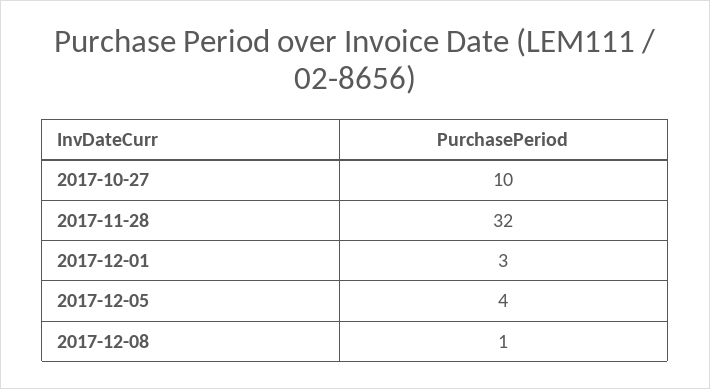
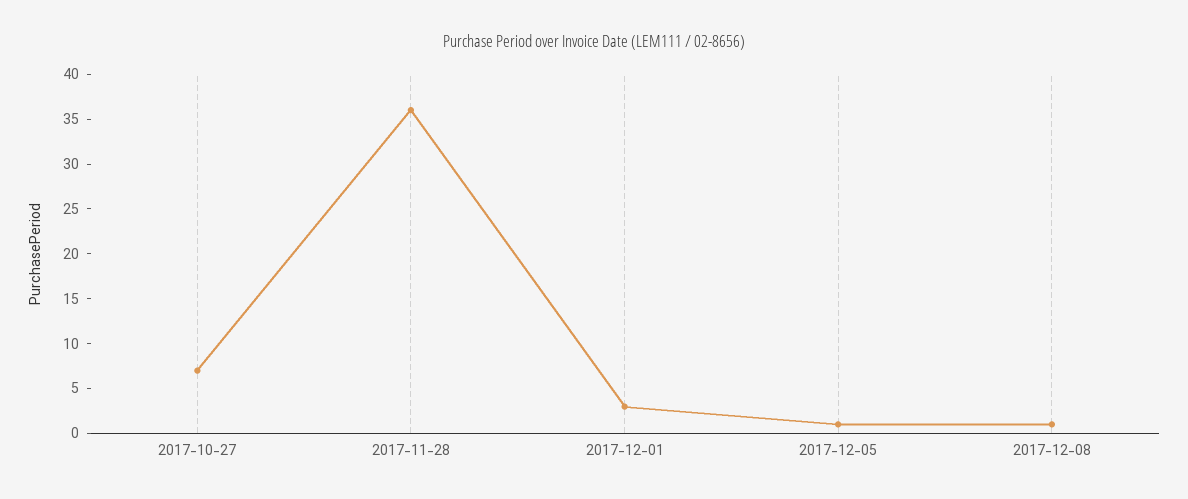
2017-10-27: 10 -> 7
2017-11-28: 32 -> 36
2017-12-05: 4 -> 1

